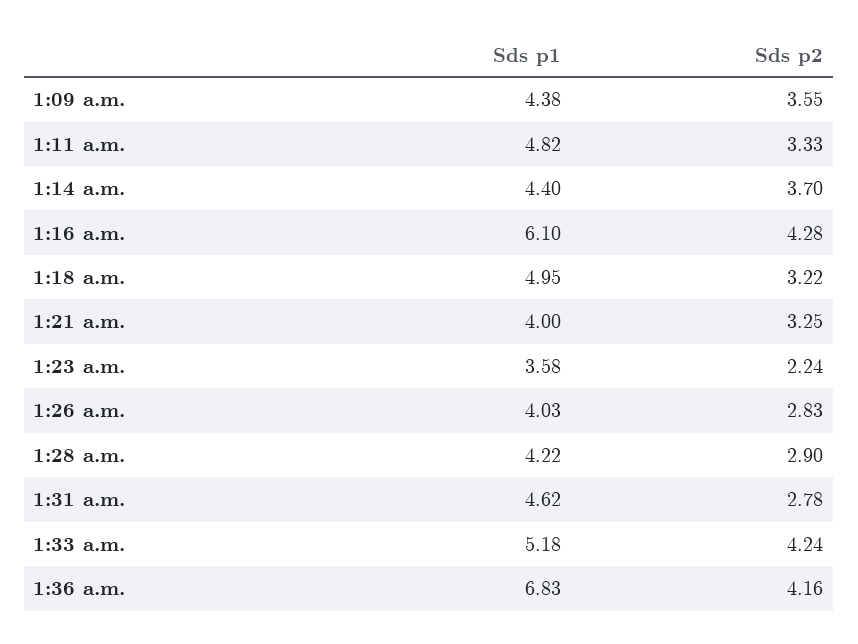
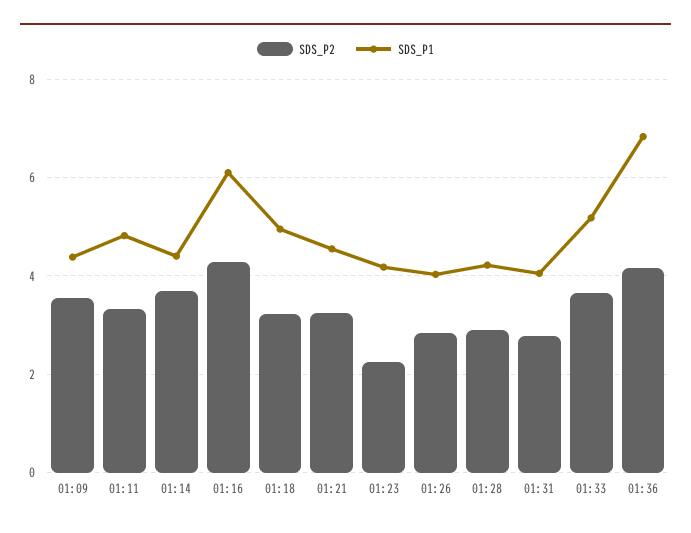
Sds p1, 1:21 a.m.: 4 -> 4.6
Sds p1, 1:23 a.m.: 3.58 -> 4.2
Sds p1, 1:31 a.m.: 4.62 -> 4
Sds p2, 1:33 a.m.: 4.24 -> 3.6

